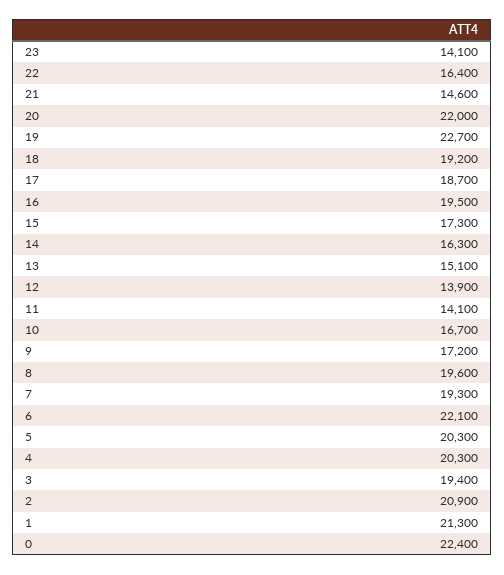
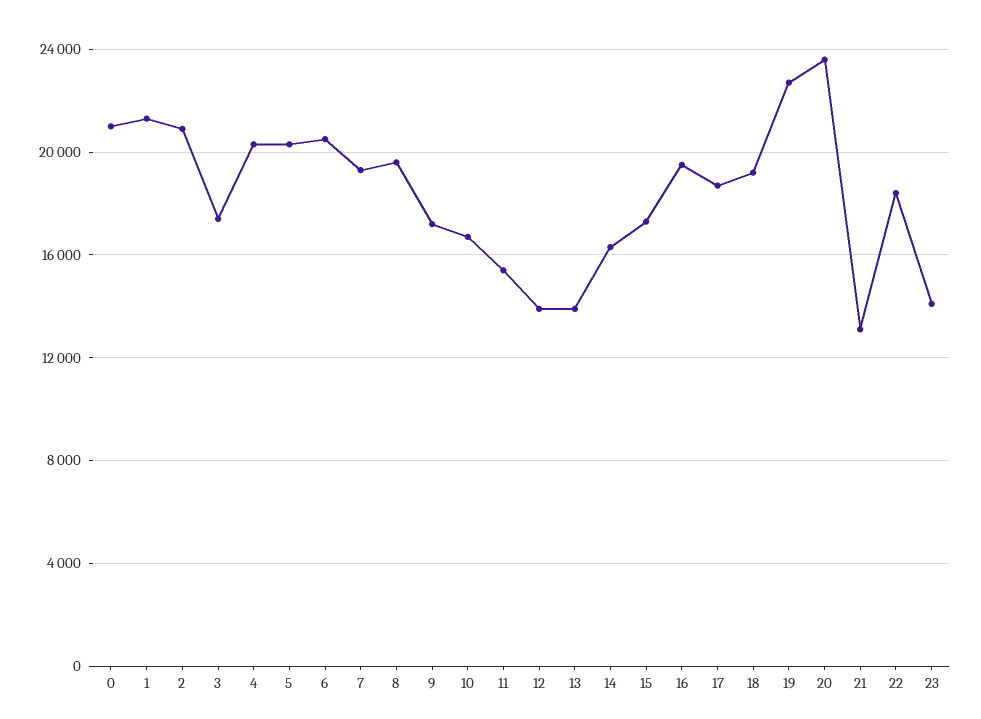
22: 16400 -> 18500
21: 14600 -> 13000
20: 22000 -> 23500
13: 15100 -> 14000
11: 14100 -> 15500
6: 22100 -> 20500
3: 19400 -> 17500
0: 22400 -> 21000

